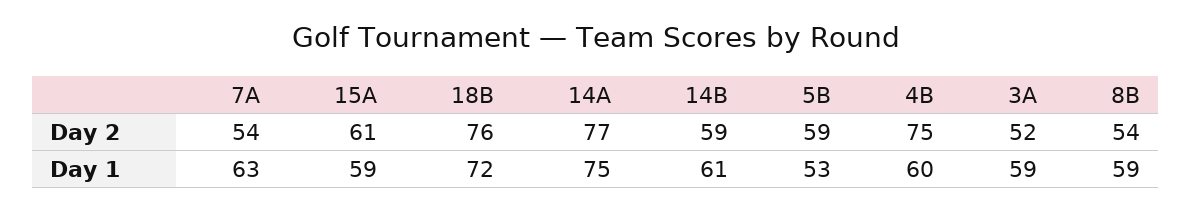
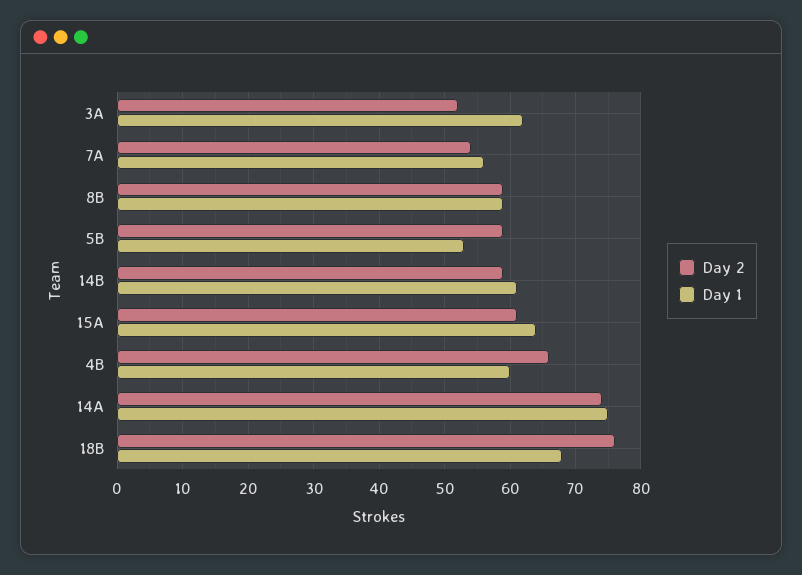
Day 2, 14A: 77 -> 74
Day 2, 4B: 75 -> 66
Day 2, 8B: 54 -> 59
Day 1, 7A: 63 -> 56
Day 1, 15A: 59 -> 64
Day 1, 18B: 72 -> 68
Day 1, 3A: 59 -> 62

